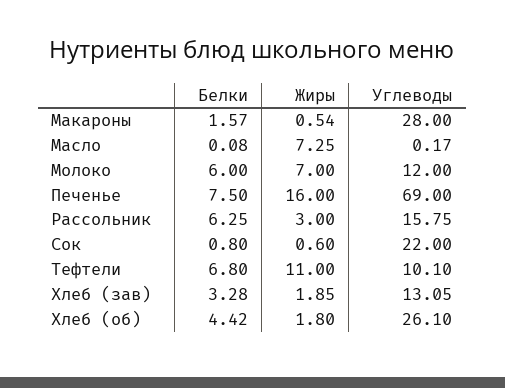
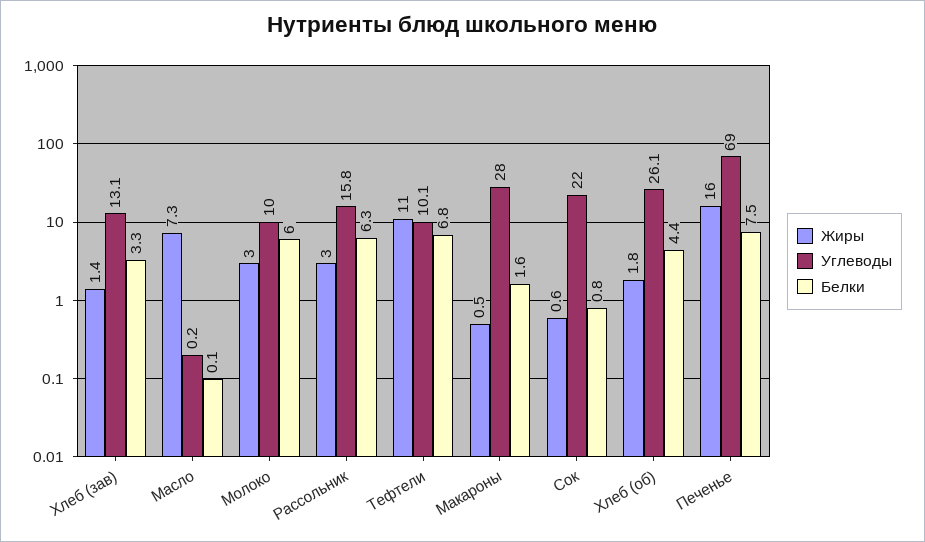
Жиры, Молоко: 7 -> 3
Углеводы, Молоко: 12 -> 10
Жиры, Хлеб (зав): 1.85 -> 1.4

